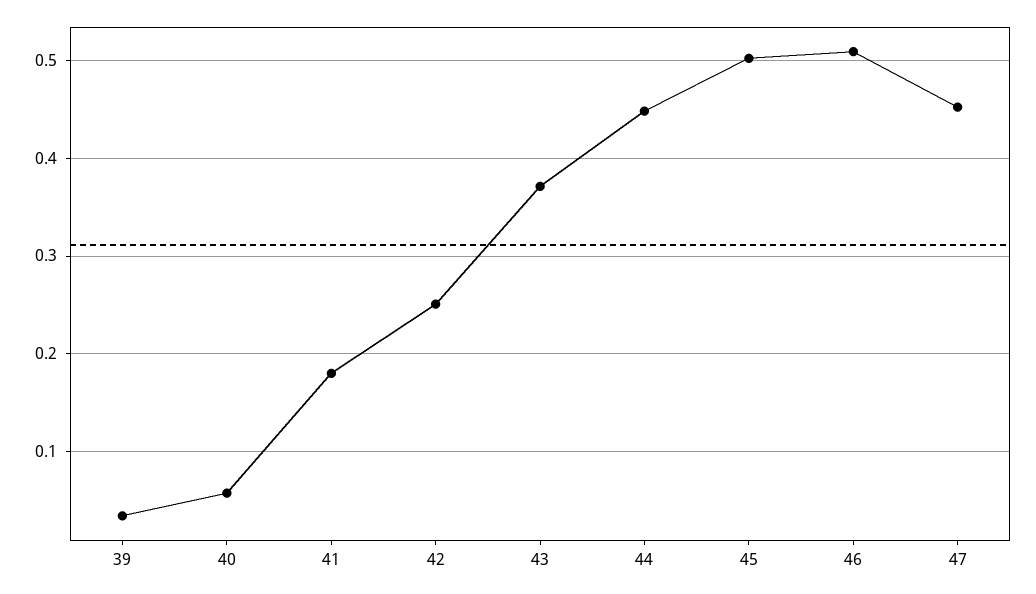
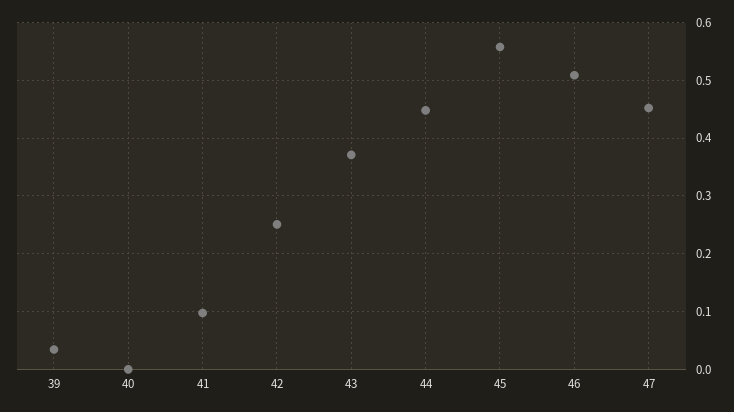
40: 0.06 -> 0
41: 0.18 -> 0.1
45: 0.5 -> 0.56

